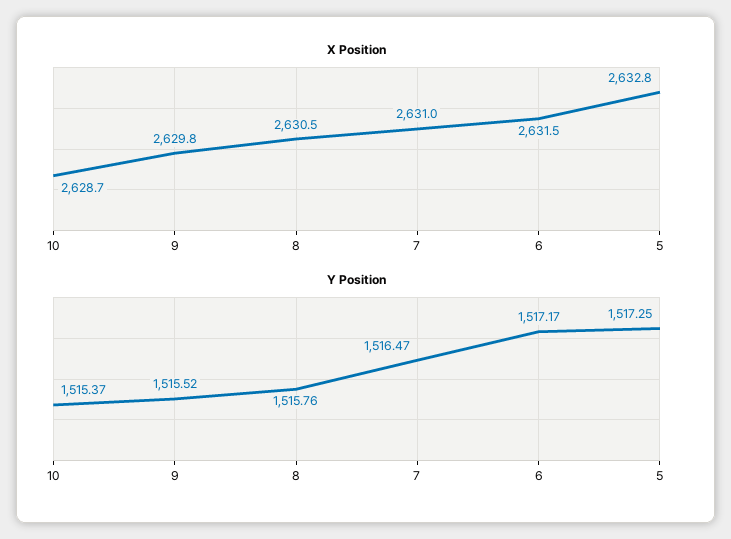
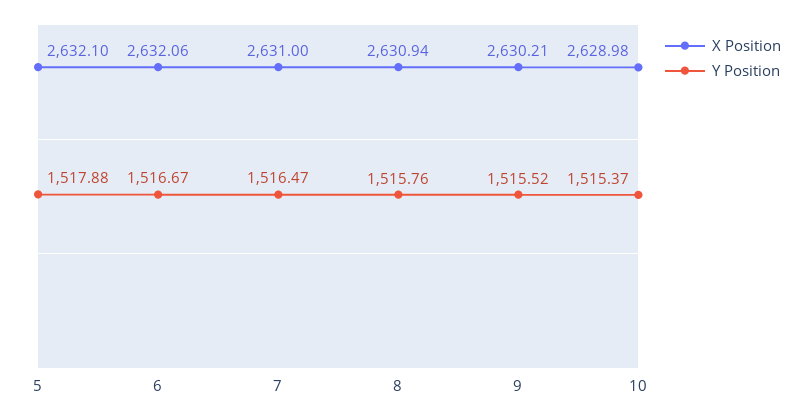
X Position, 10: 2628.7 -> 2628.98
X Position, 9: 2629.8 -> 2630.21
X Position, 8: 2630.5 -> 2630.94
X Position, 6: 2631.5 -> 2632.06
X Position, 5: 2632.8 -> 2632.1
Y Position, 6: 1517.17 -> 1516.67
Y Position, 5: 1517.25 -> 1517.88

